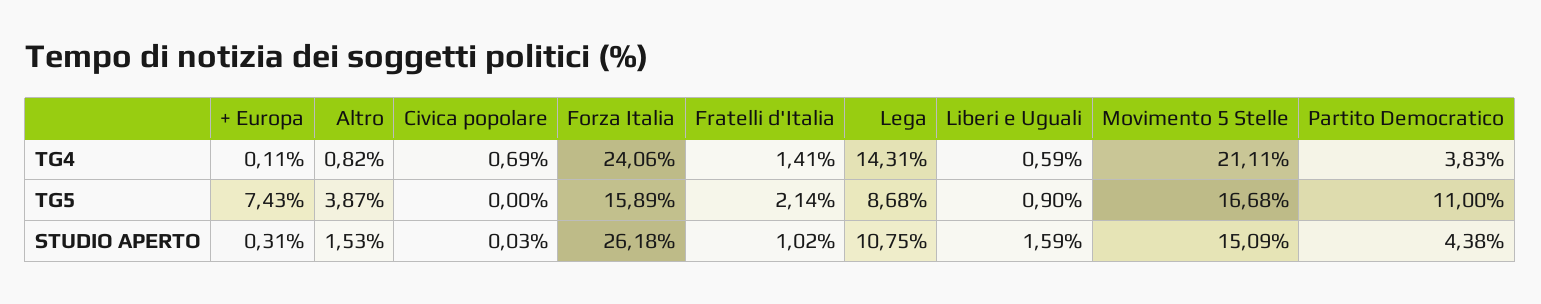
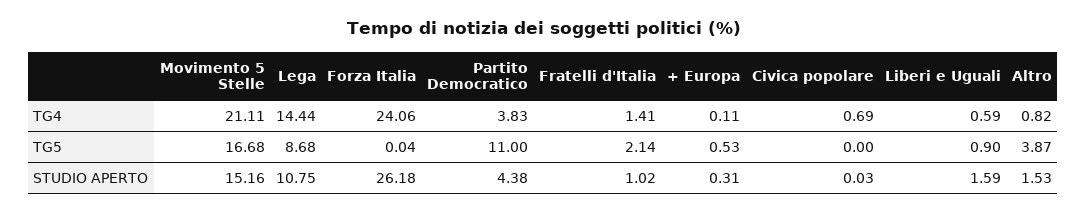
Lega, TG4: 14.31 -> 14.44
+ Europa, TG5: 7.43 -> 0.53
Forza Italia, TG5: 15.89 -> 0.04
Movimento 5 Stelle, STUDIO APERTO: 15.09 -> 15.16

